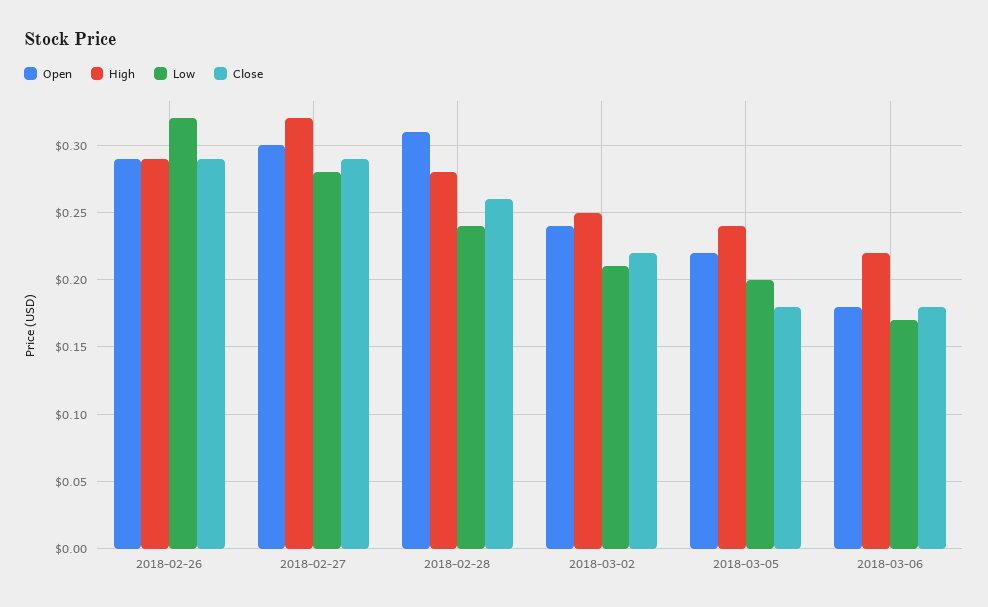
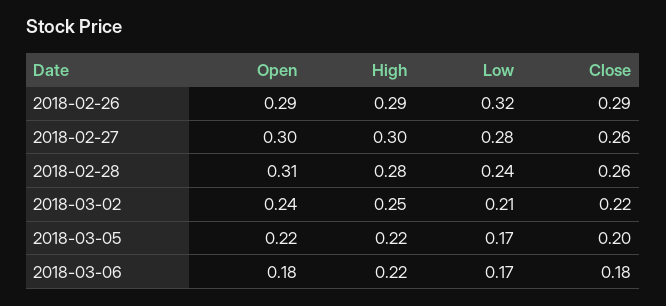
High, 2018-02-27: 0.32 -> 0.3
Close, 2018-02-27: 0.29 -> 0.26
High, 2018-03-05: 0.24 -> 0.22
Low, 2018-03-05: 0.2 -> 0.17
Close, 2018-03-05: 0.18 -> 0.2

